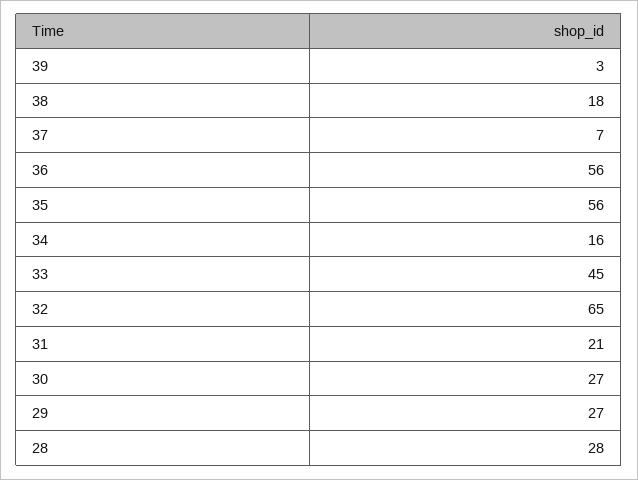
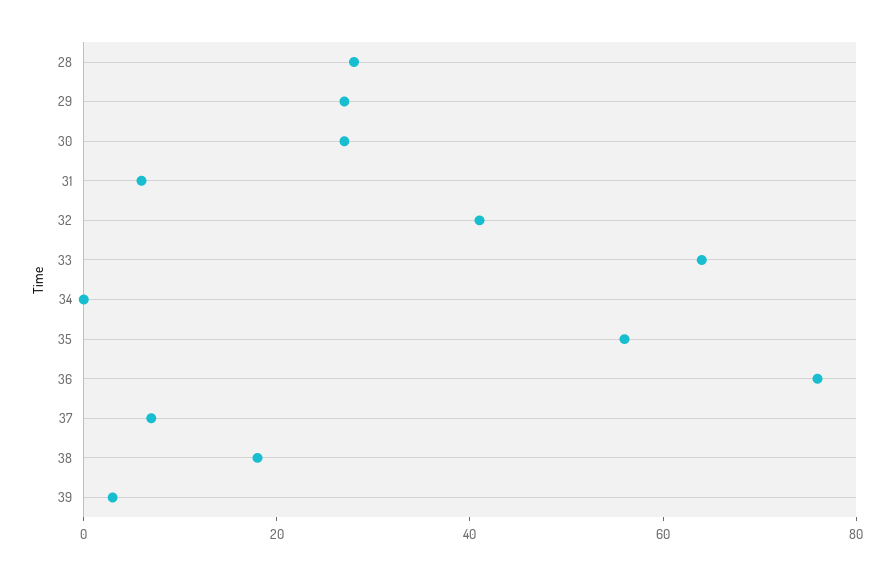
36: 56 -> 75
34: 16 -> 0
33: 45 -> 65
32: 65 -> 40
31: 21 -> 5

